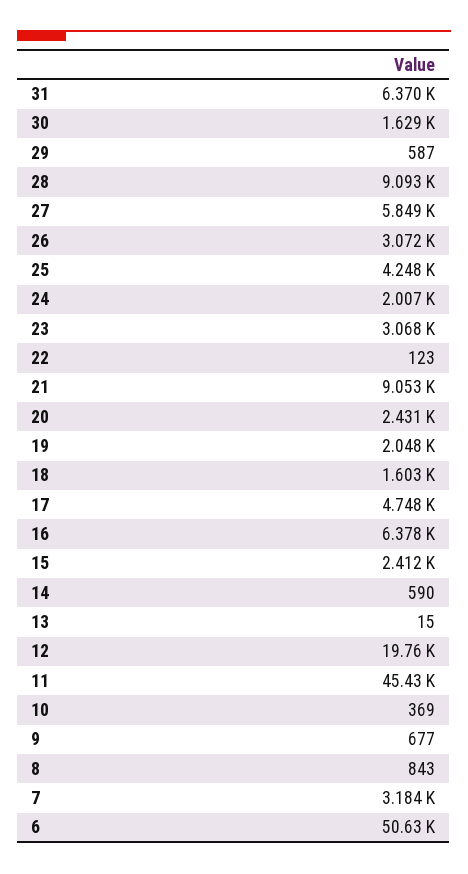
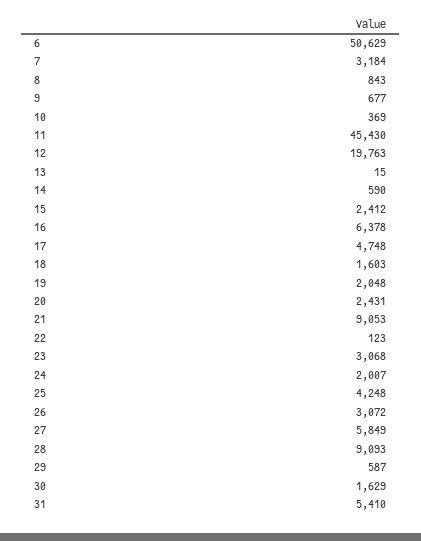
31: 6370 -> 5410

